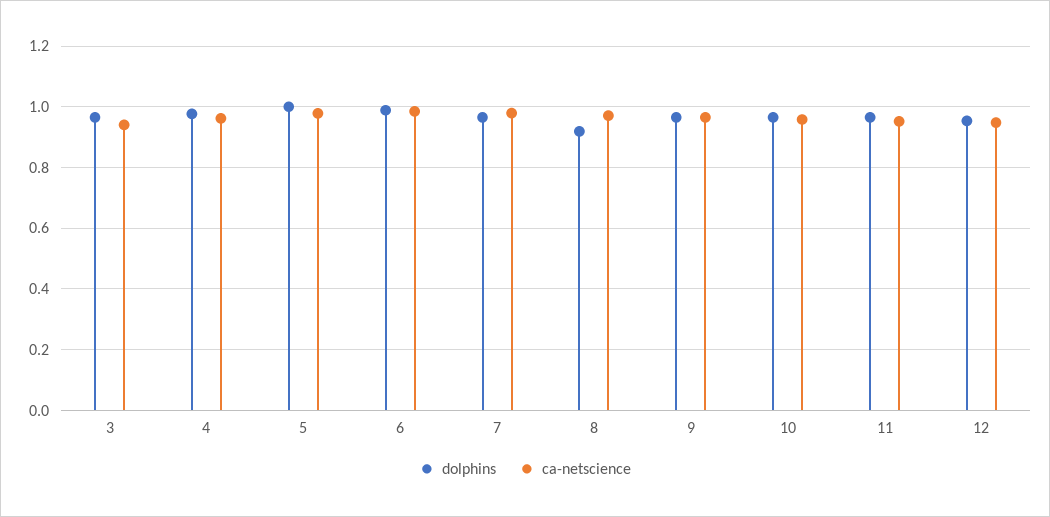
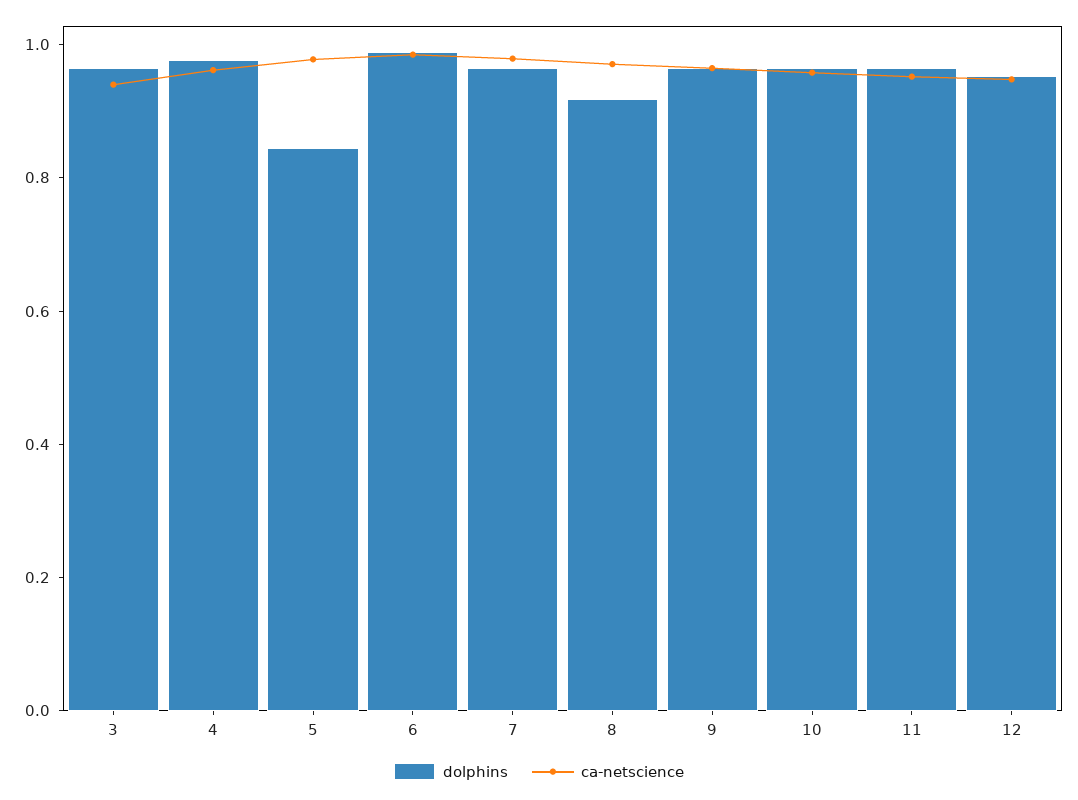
dolphins, 5: 1 -> 0.85

